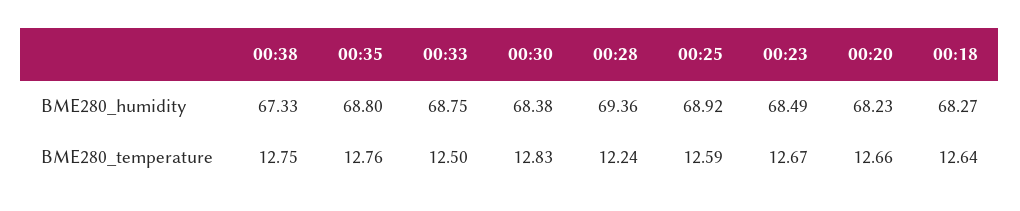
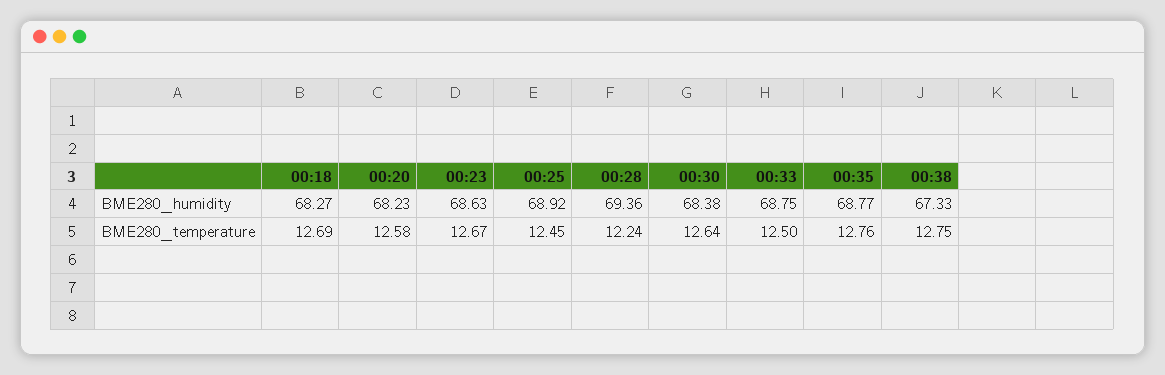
00:35, BME280_humidity: 68.8 -> 68.77
00:23, BME280_humidity: 68.49 -> 68.63
00:30, BME280_temperature: 12.83 -> 12.64
00:25, BME280_temperature: 12.59 -> 12.45
00:20, BME280_temperature: 12.66 -> 12.58
00:18, BME280_temperature: 12.64 -> 12.69

